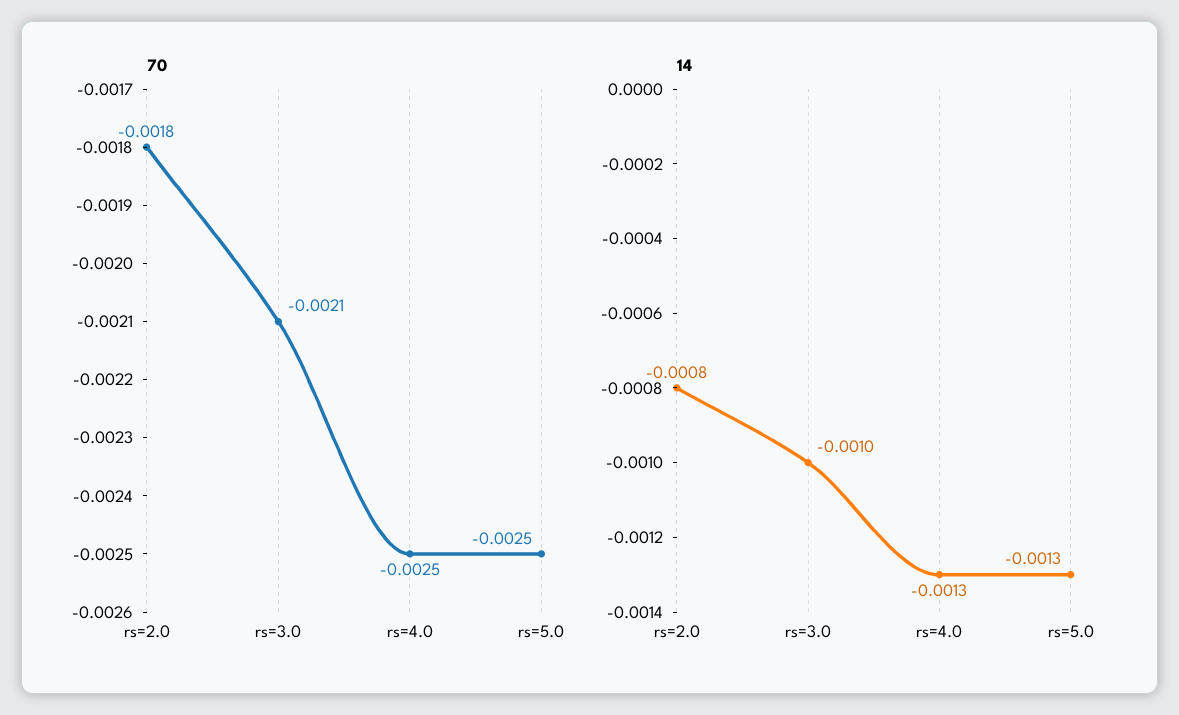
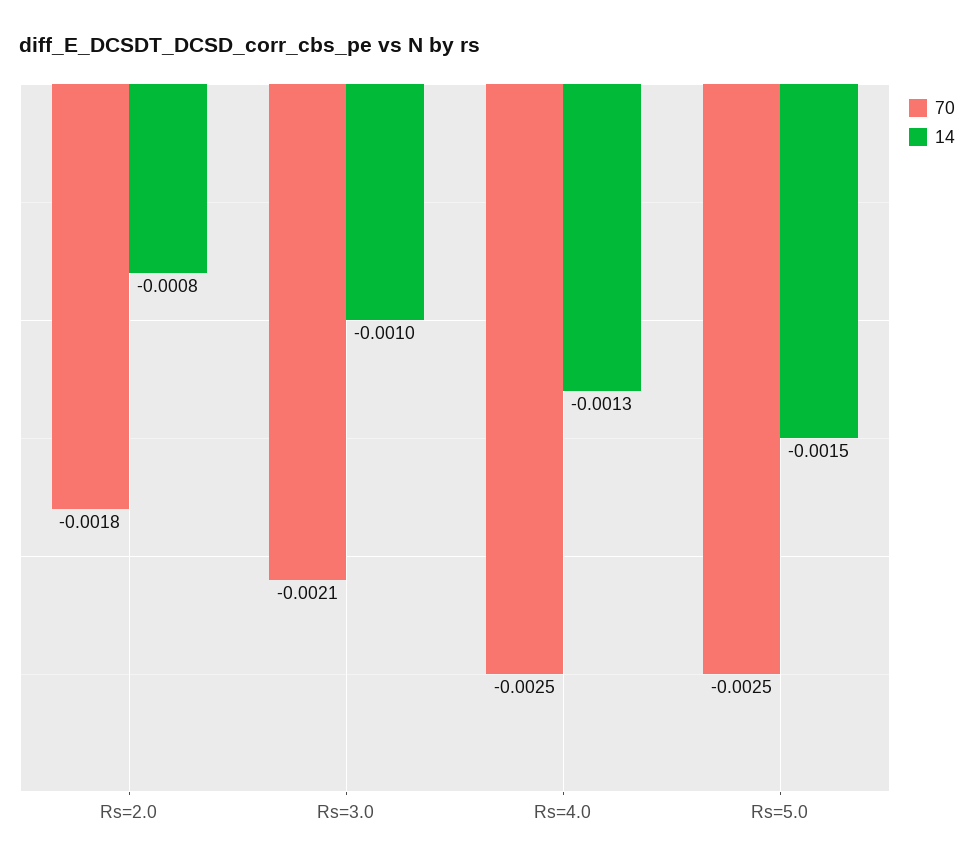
14, rs=5.0: -0.0013 -> -0.0015

